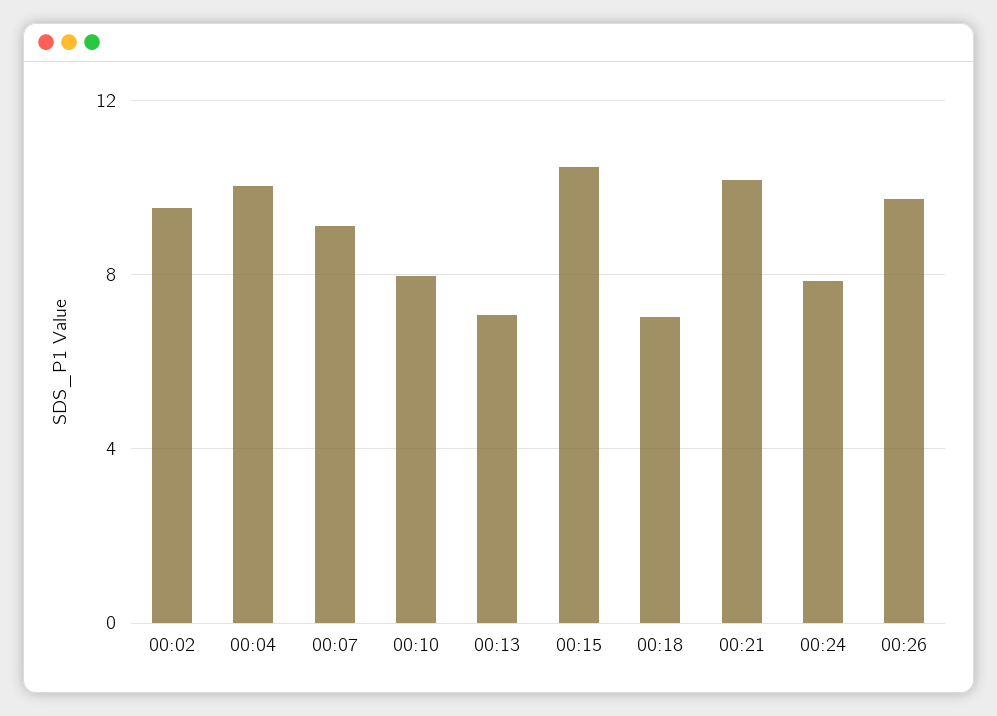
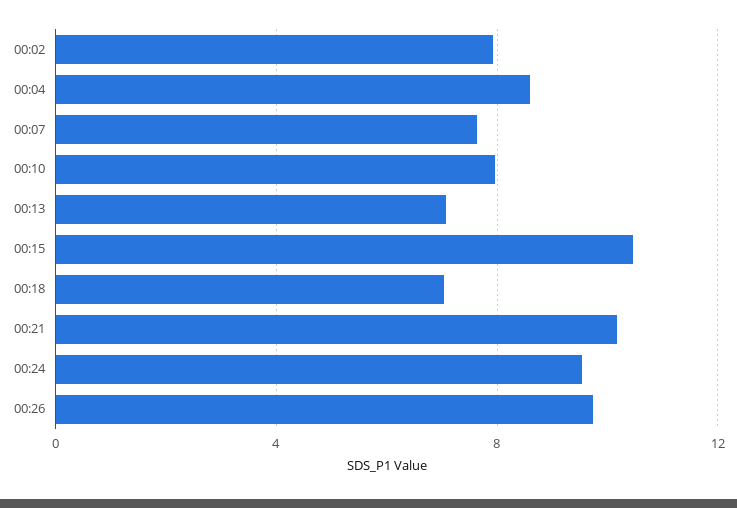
00:02: 9.5 -> 8
00:04: 10 -> 8.5
00:07: 9 -> 7.5
00:24: 8 -> 9.5

